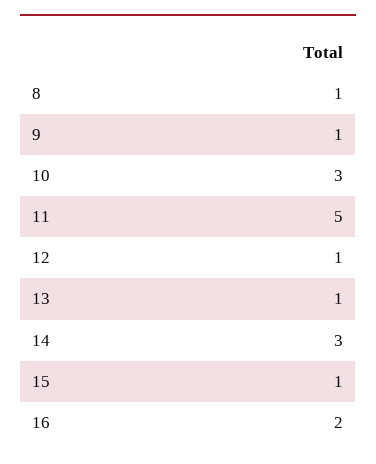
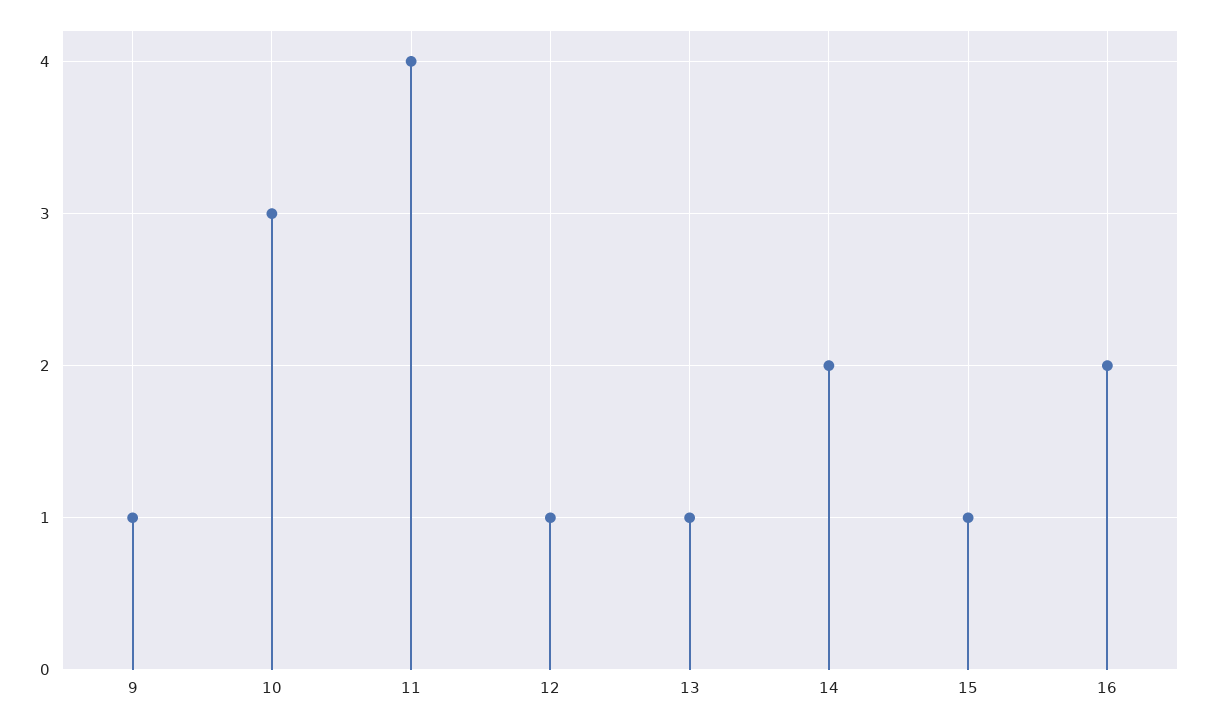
8: 1 -> none
11: 5 -> 4
14: 3 -> 2

